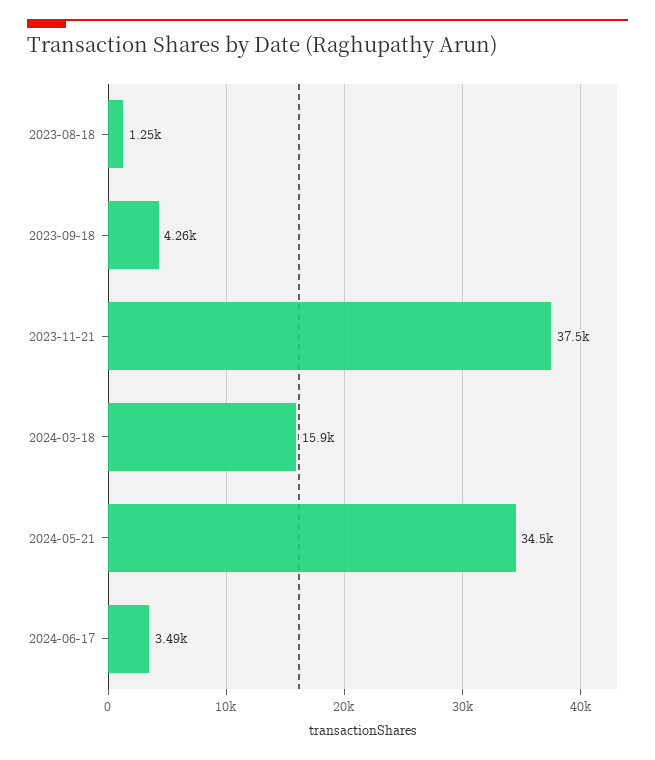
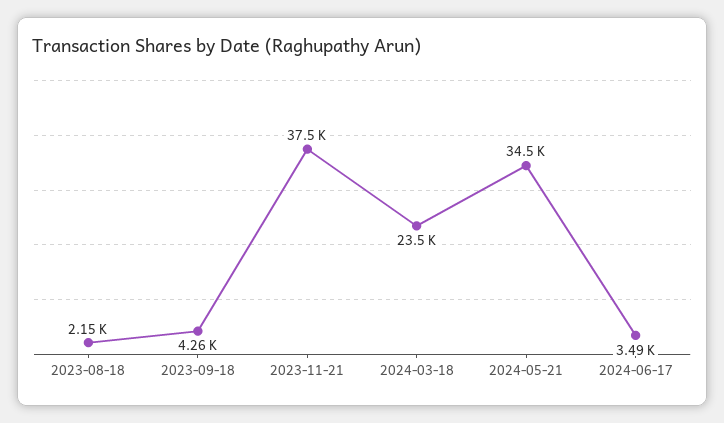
2023-08-18: 1250 -> 2150
2024-03-18: 15900 -> 23500

